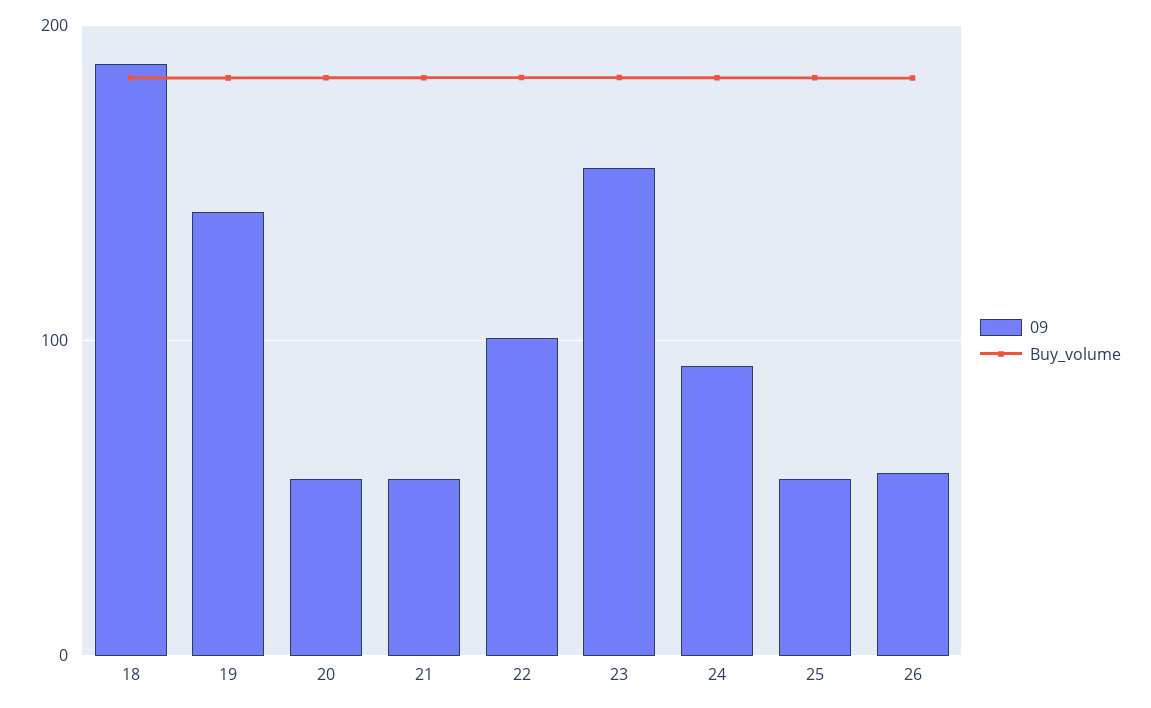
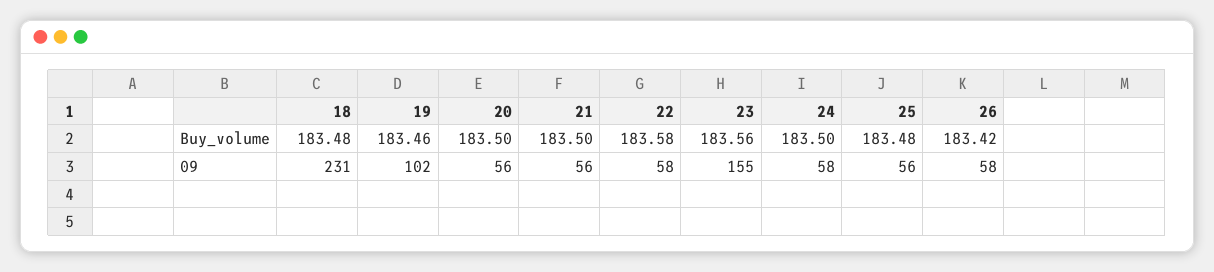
09, 18: 190 -> 231
09, 19: 140 -> 102
09, 22: 100 -> 58
09, 24: 90 -> 58

